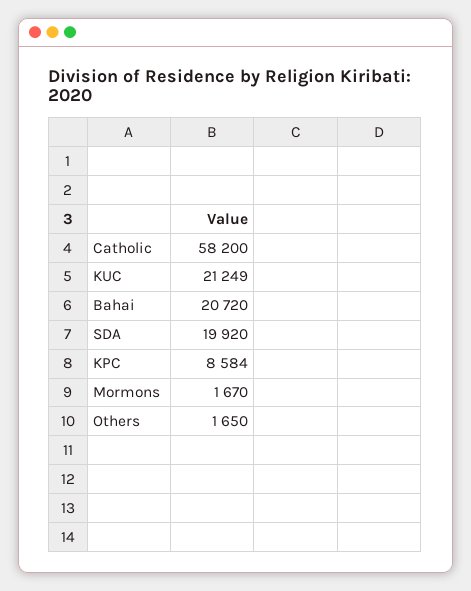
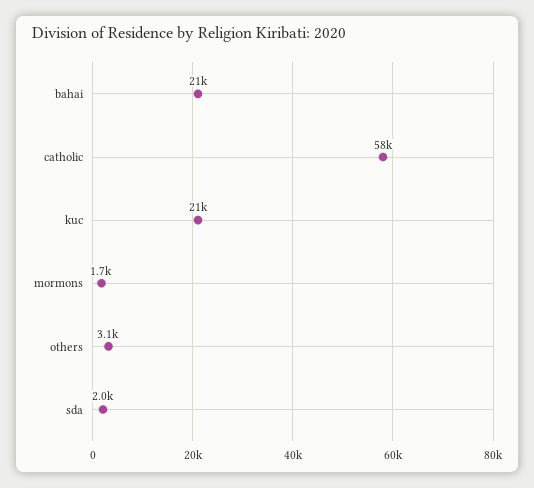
SDA: 19920 -> 2000
KPC: 8584 -> none
Others: 1650 -> 3100

